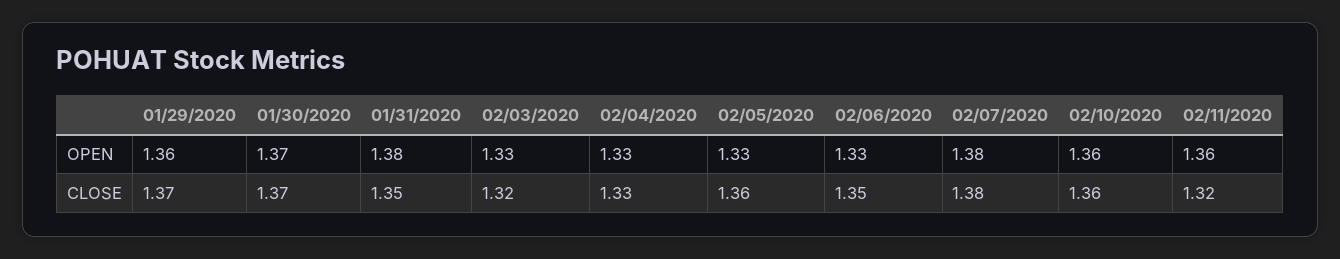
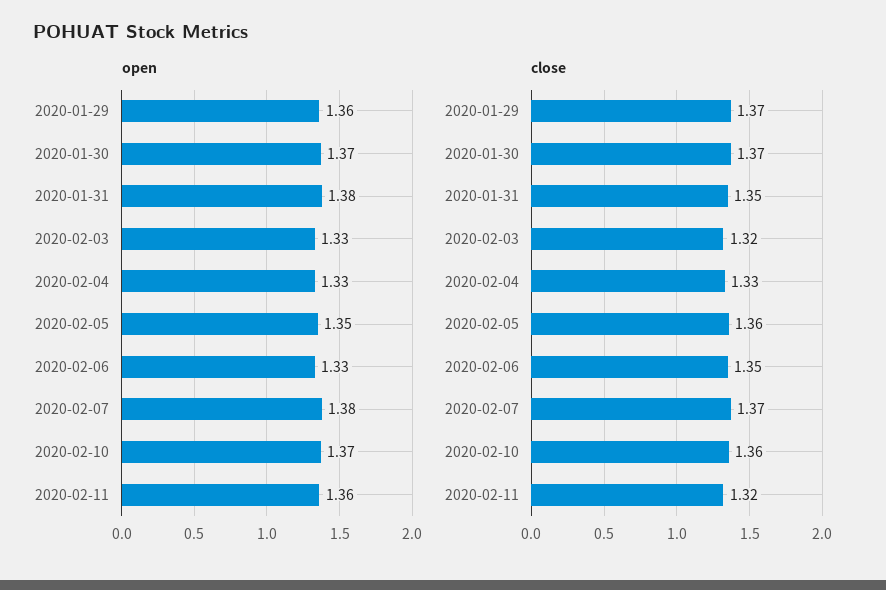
OPEN, 02/05/2020: 1.33 -> 1.35
OPEN, 02/10/2020: 1.36 -> 1.37
CLOSE, 02/07/2020: 1.38 -> 1.37

